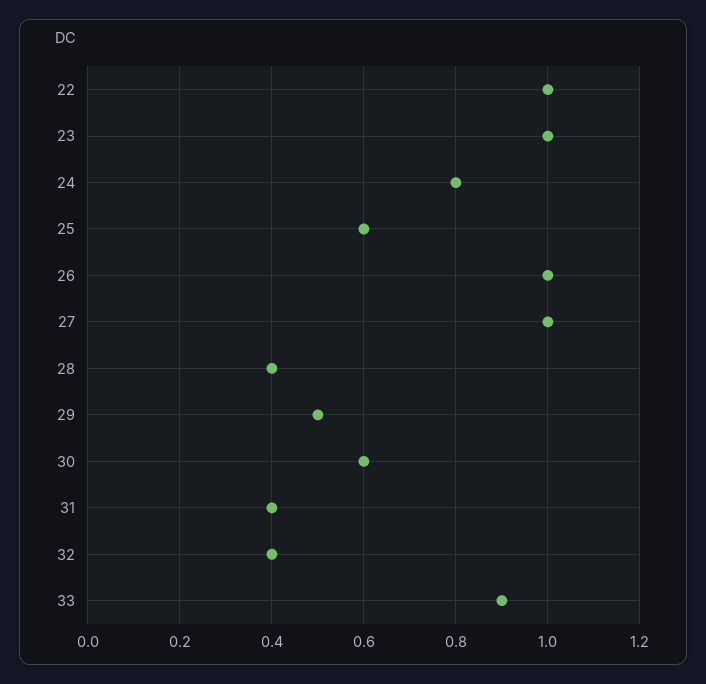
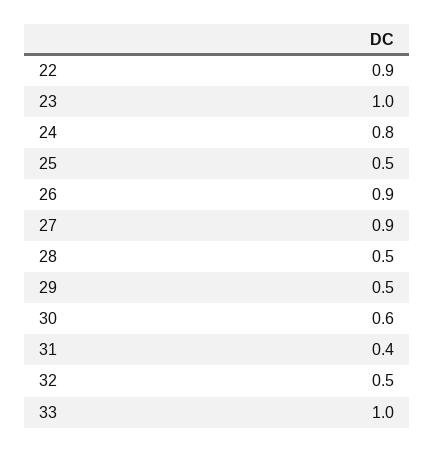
22: 1 -> 0.9
25: 0.6 -> 0.5
26: 1 -> 0.9
27: 1 -> 0.9
28: 0.4 -> 0.5
32: 0.4 -> 0.5
33: 0.9 -> 1

